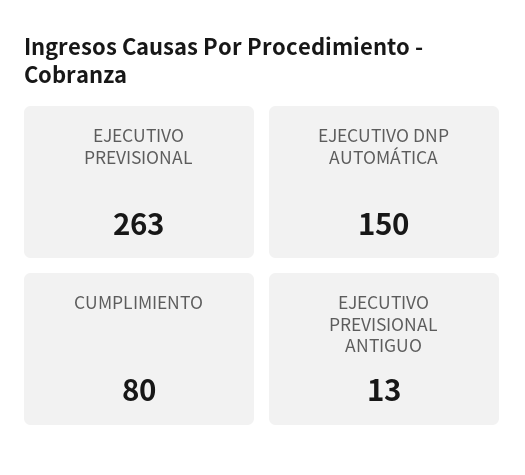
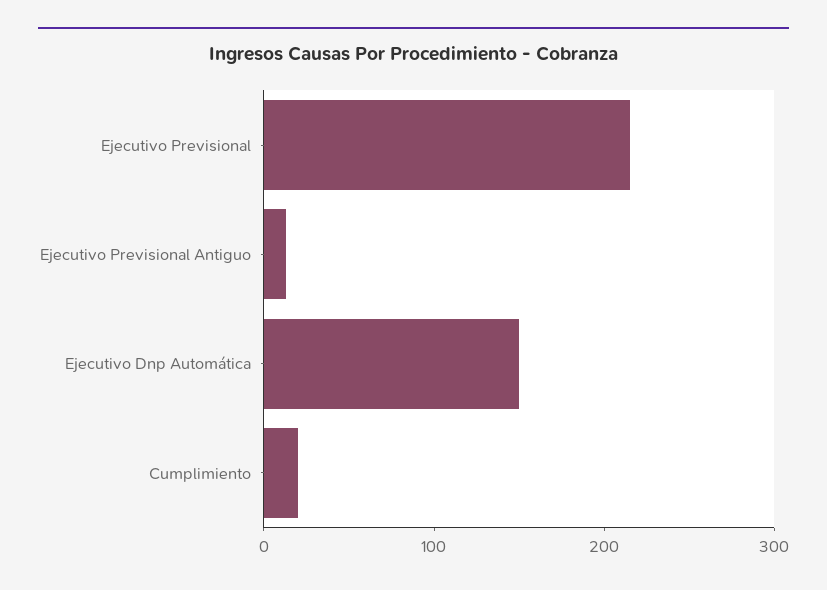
EJECUTIVO PREVISIONAL: 263 -> 220
CUMPLIMIENTO: 80 -> 20

